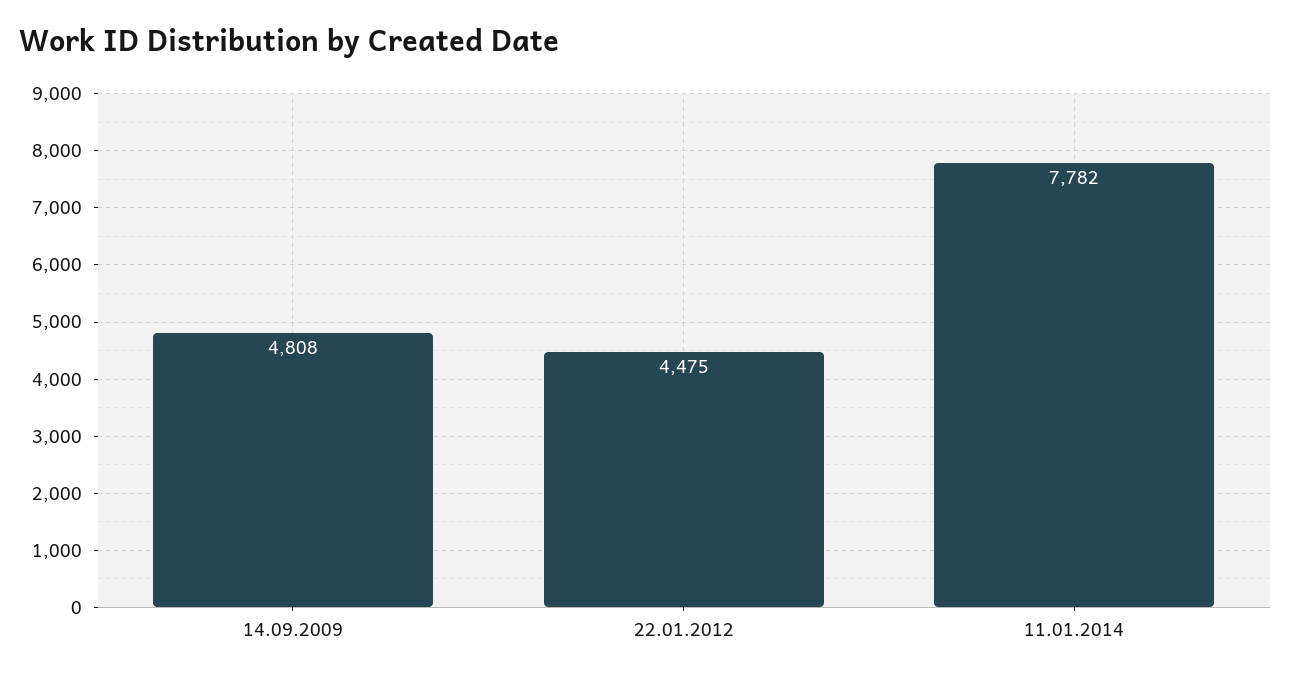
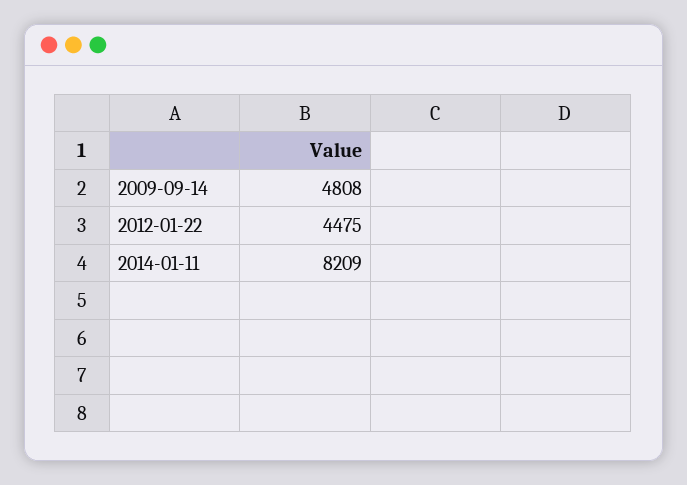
11.01.2014: 7782 -> 8209

